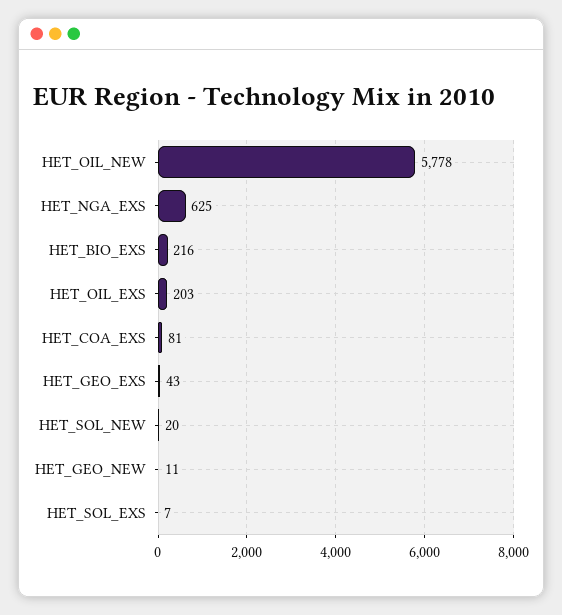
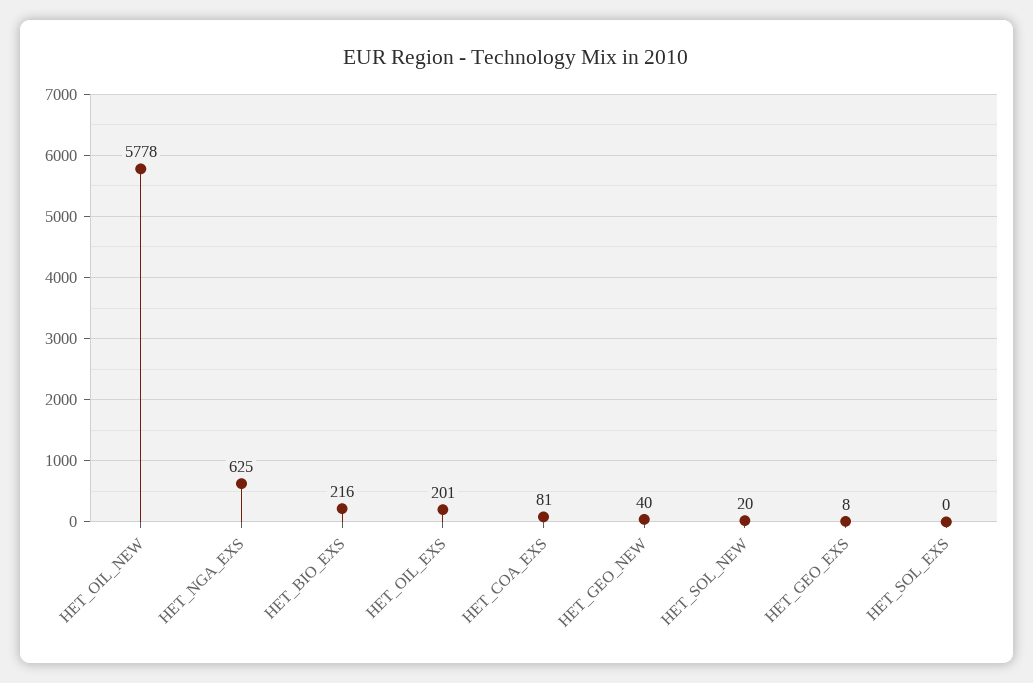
HET_OIL_EXS: 203 -> 201
HET_GEO_EXS: 43 -> 8
HET_GEO_NEW: 11 -> 40
HET_SOL_EXS: 7 -> 0

